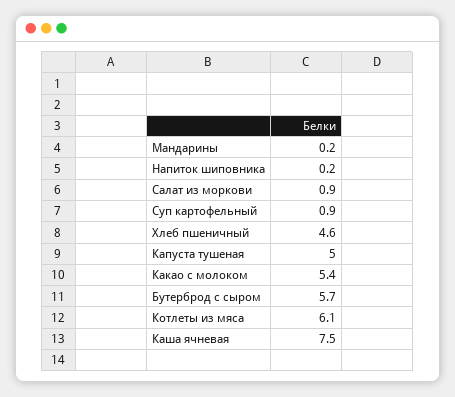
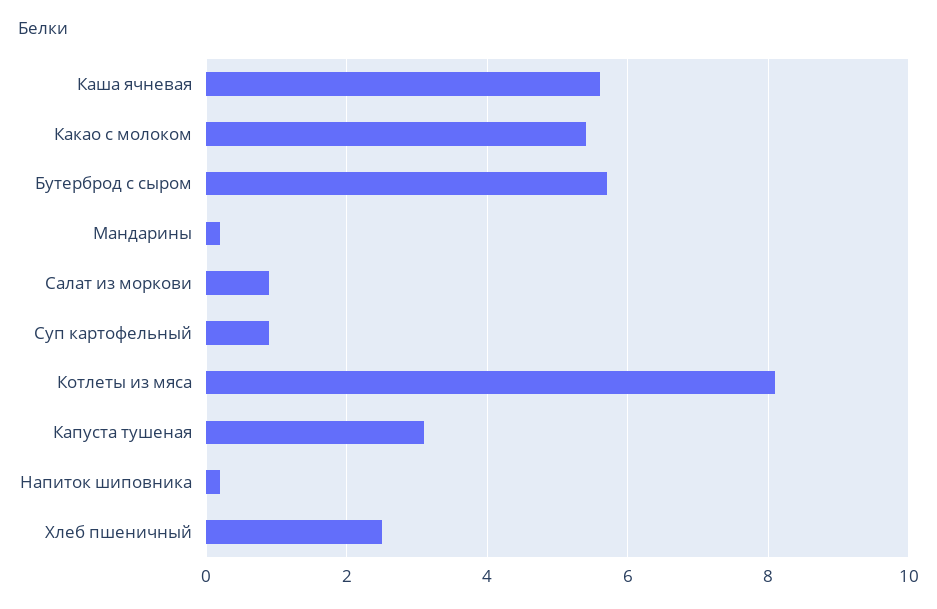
Хлеб пшеничный: 4.6 -> 2.5
Капуста тушеная: 5 -> 3
Котлеты из мяса: 6.1 -> 8
Каша ячневая: 7.5 -> 5.5

